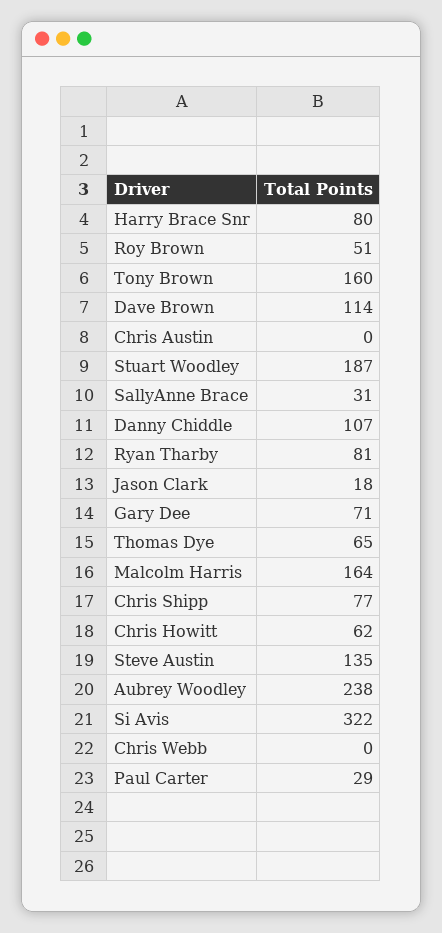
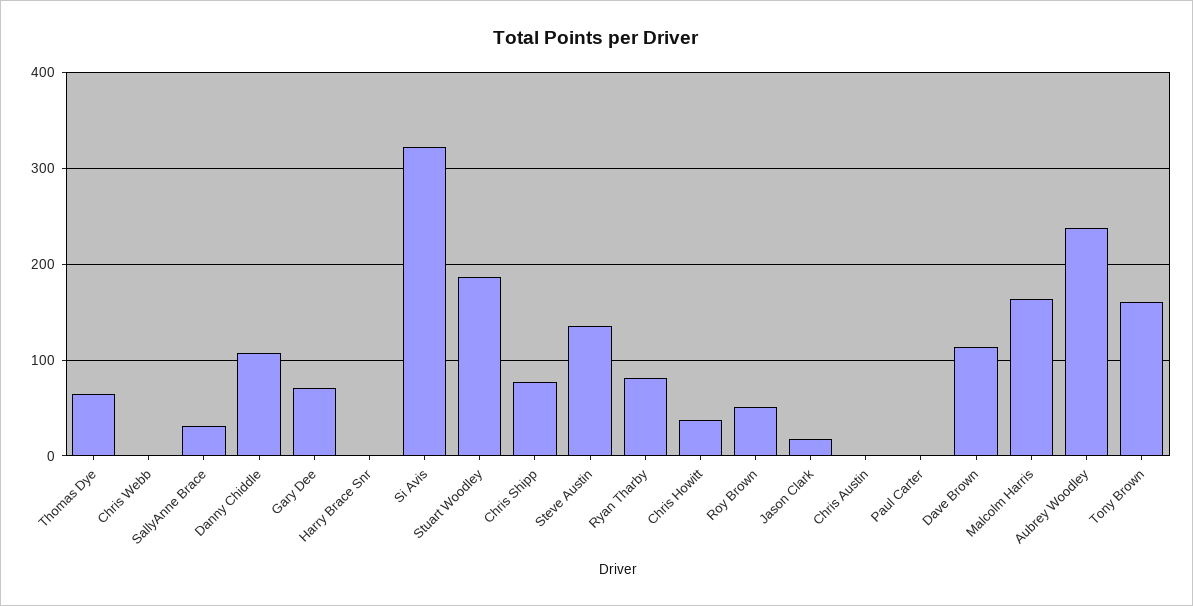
Harry Brace Snr: 80 -> 0
Chris Howitt: 62 -> 40
Paul Carter: 29 -> 0

